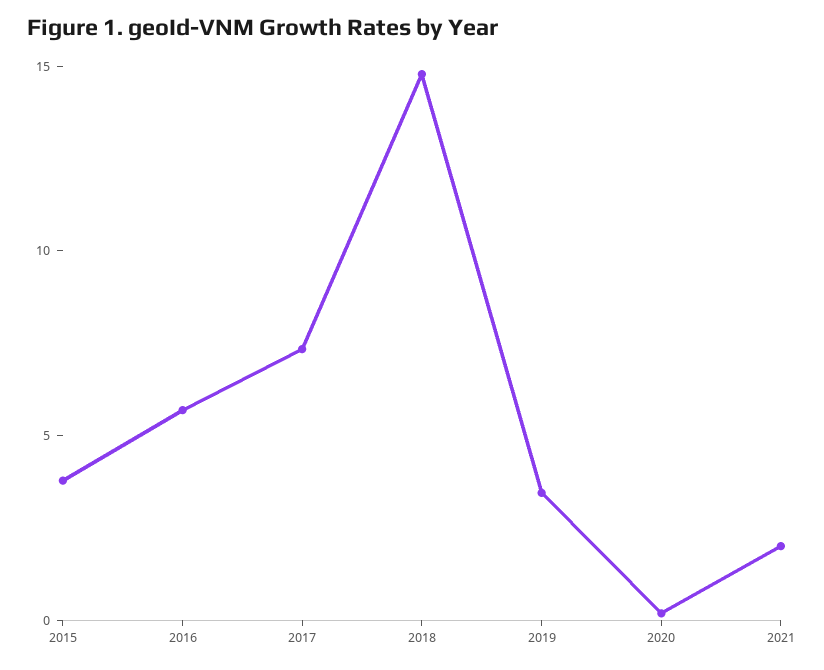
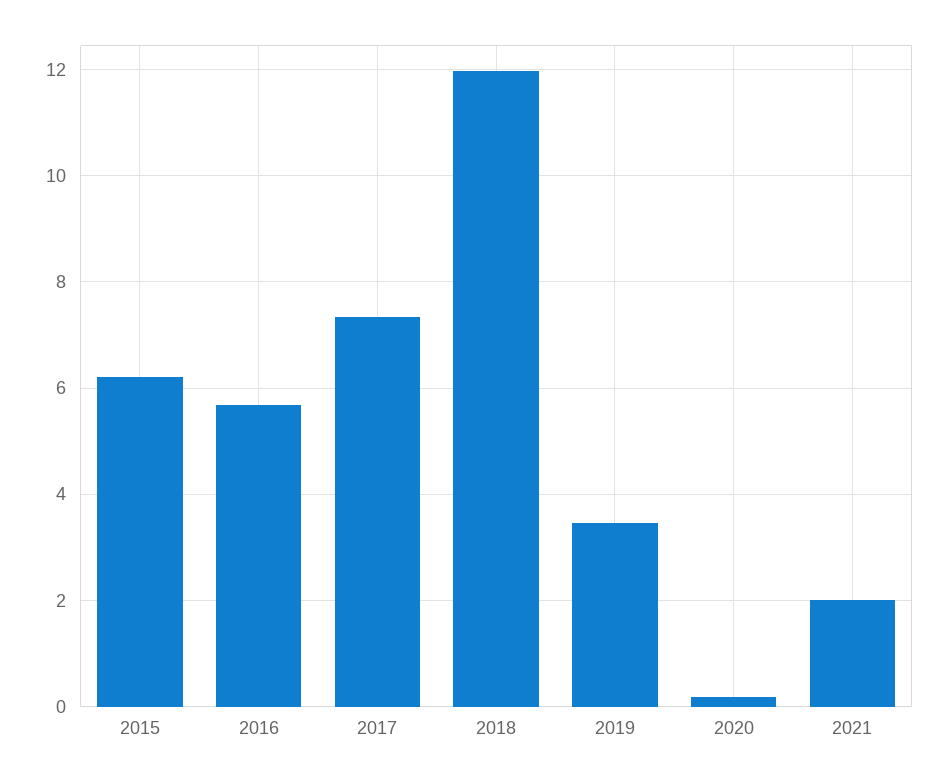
2015: 4 -> 6.2
2018: 15 -> 12

